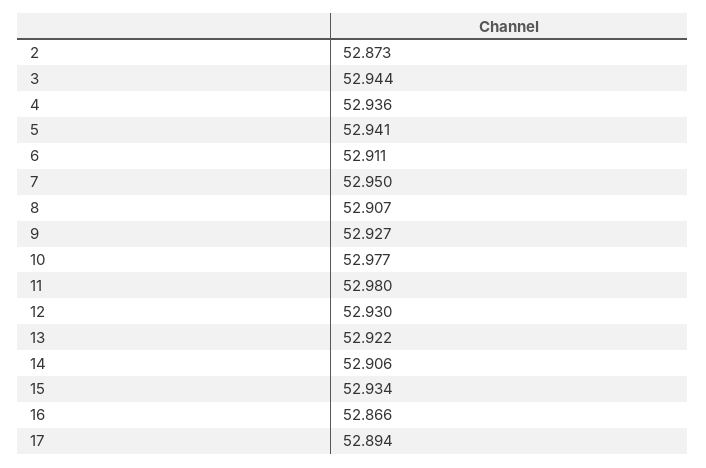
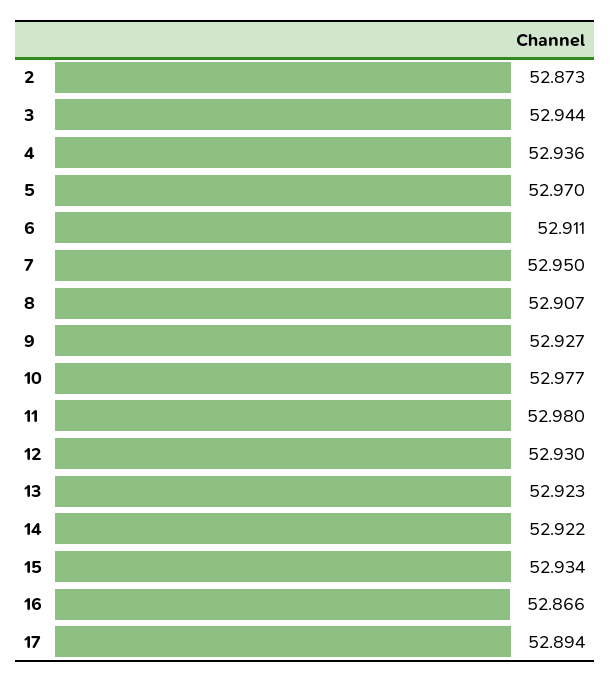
5: 52.941 -> 52.97
13: 52.922 -> 52.923
14: 52.906 -> 52.922

